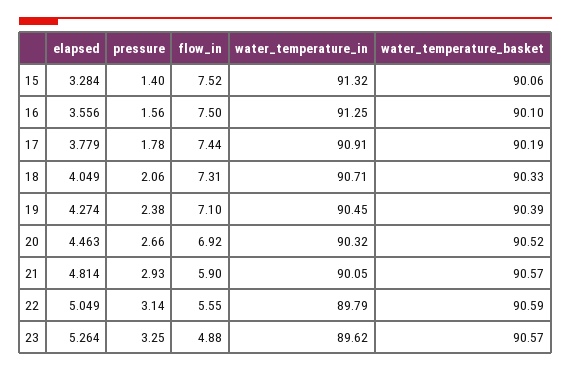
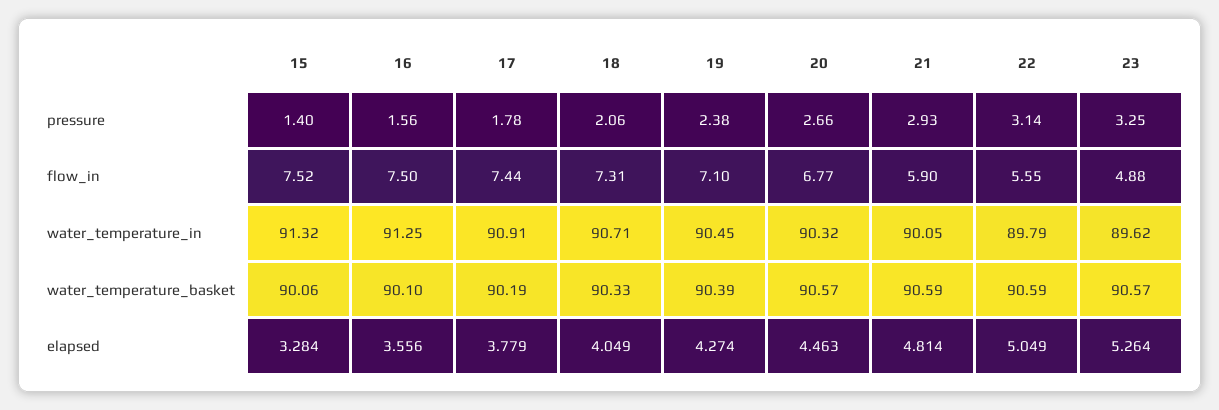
flow_in, 20: 6.92 -> 6.77
water_temperature_basket, 20: 90.52 -> 90.57
water_temperature_basket, 21: 90.57 -> 90.59

